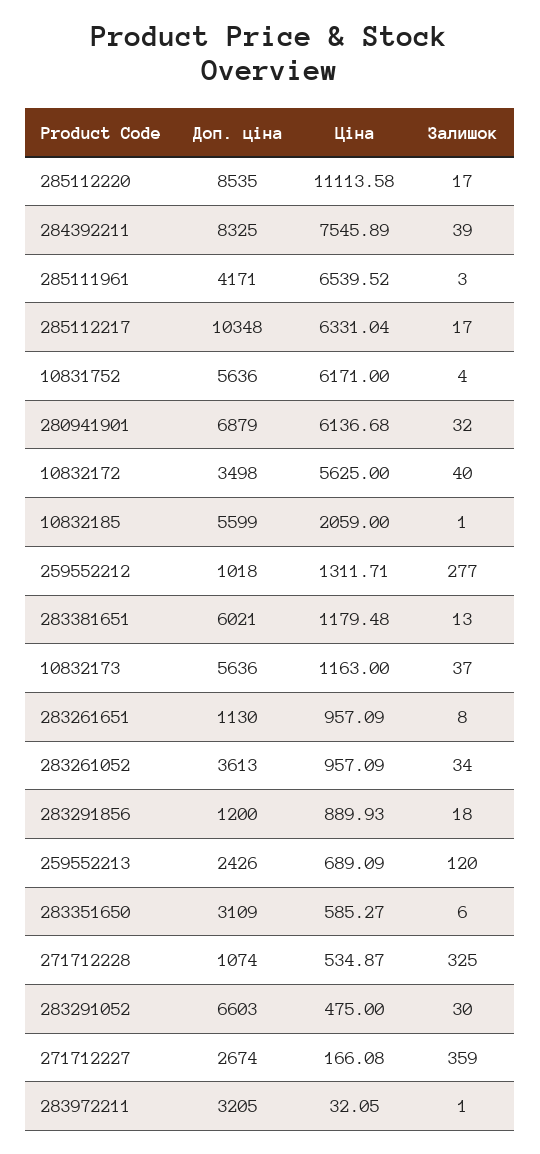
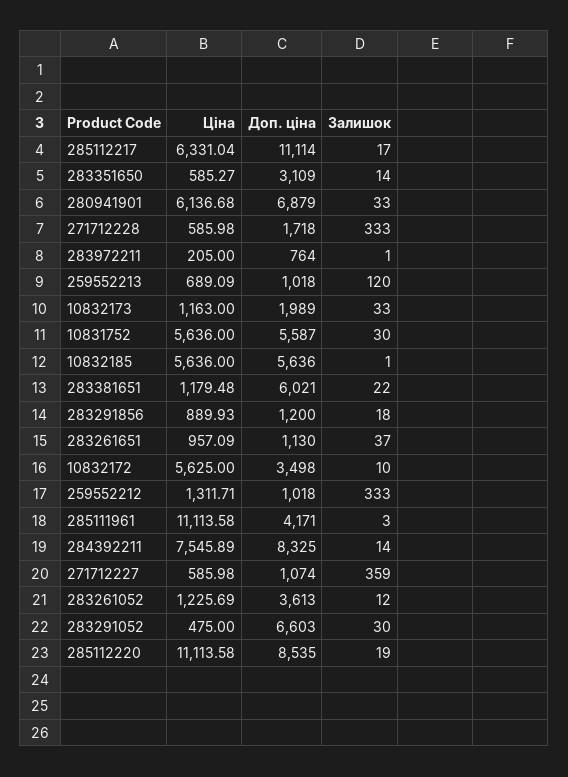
Залишок, 285112220: 17 -> 19
Залишок, 284392211: 39 -> 14
Ціна, 285111961: 6539.52 -> 11113.58
Доп. ціна, 285112217: 10348 -> 11114
Доп. ціна, 10831752: 5636 -> 5587
Ціна, 10831752: 6171 -> 5636
Залишок, 10831752: 4 -> 30
Залишок, 280941901: 32 -> 33
Залишок, 10832172: 40 -> 10
Доп. ціна, 10832185: 5599 -> 5636
Ціна, 10832185: 2059 -> 5636
Залишок, 259552212: 277 -> 333
Залишок, 283381651: 13 -> 22
Доп. ціна, 10832173: 5636 -> 1989
Залишок, 10832173: 37 -> 33
Залишок, 283261651: 8 -> 37
Ціна, 283261052: 957.09 -> 1225.69
Залишок, 283261052: 34 -> 12
Доп. ціна, 259552213: 2426 -> 1018
Залишок, 283351650: 6 -> 14
Доп. ціна, 271712228: 1074 -> 1718
Ціна, 271712228: 534.87 -> 585.98
Залишок, 271712228: 325 -> 333
Доп. ціна, 271712227: 2674 -> 1074
Ціна, 271712227: 166.08 -> 585.98
Доп. ціна, 283972211: 3205 -> 764
Ціна, 283972211: 32.05 -> 205

